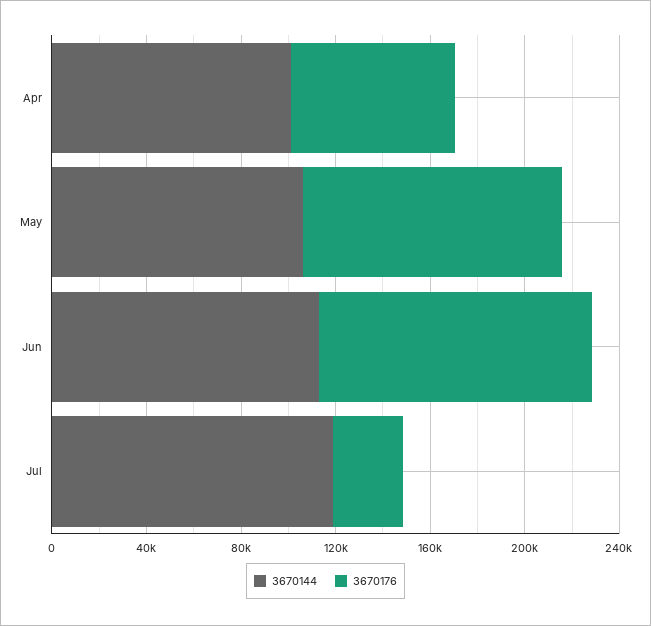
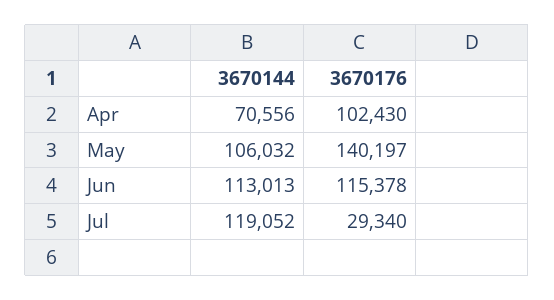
3670144, Apr: 100000 -> 70556
3670176, Apr: 70000 -> 102430
3670176, May: 110000 -> 140197

